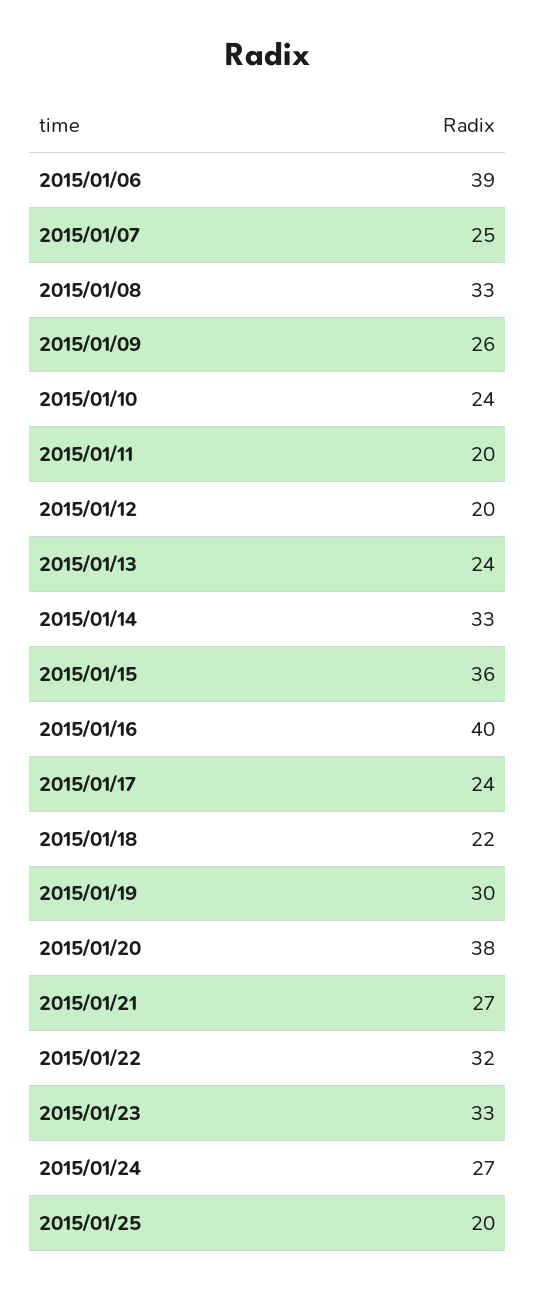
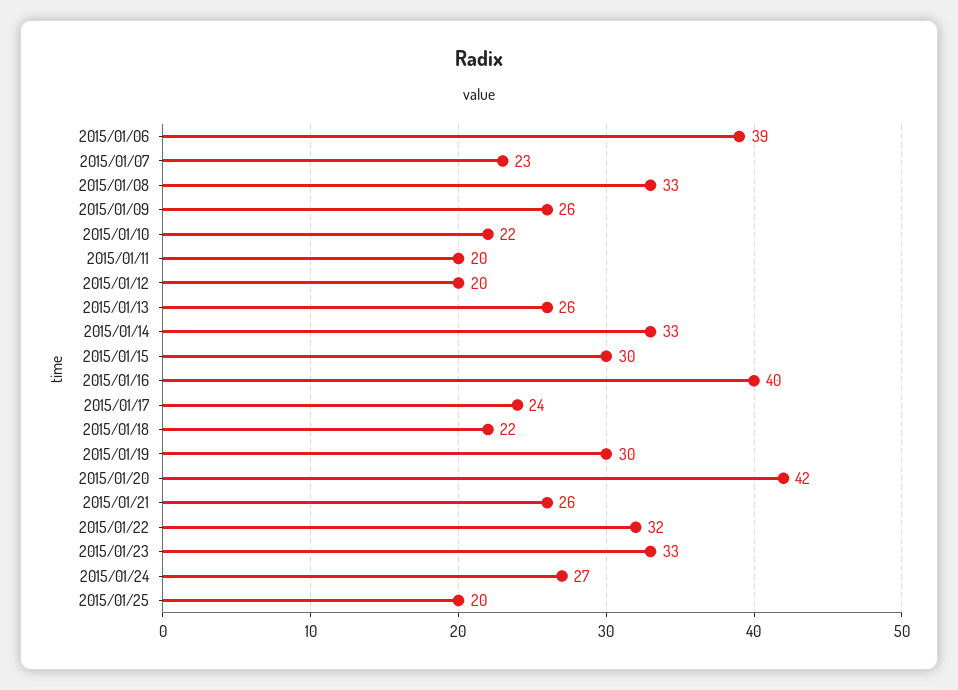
2015/01/07: 25 -> 23
2015/01/10: 24 -> 22
2015/01/13: 24 -> 26
2015/01/15: 36 -> 30
2015/01/20: 38 -> 42
2015/01/21: 27 -> 26

